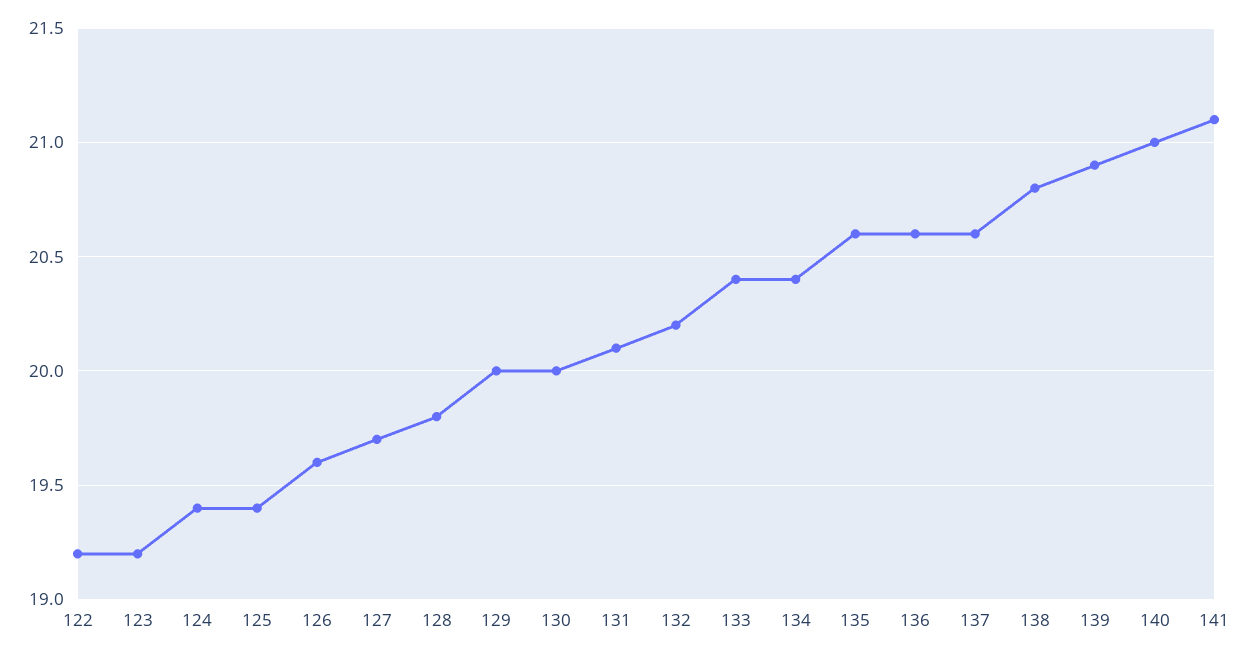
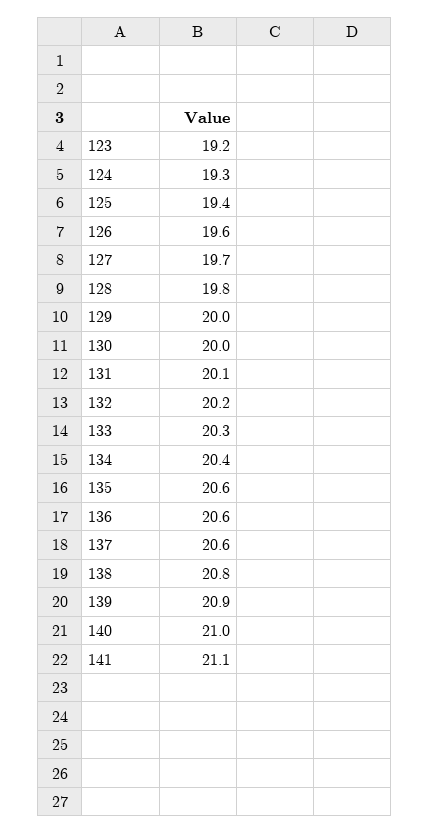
122: 19.2 -> none
124: 19.4 -> 19.3
133: 20.4 -> 20.3

